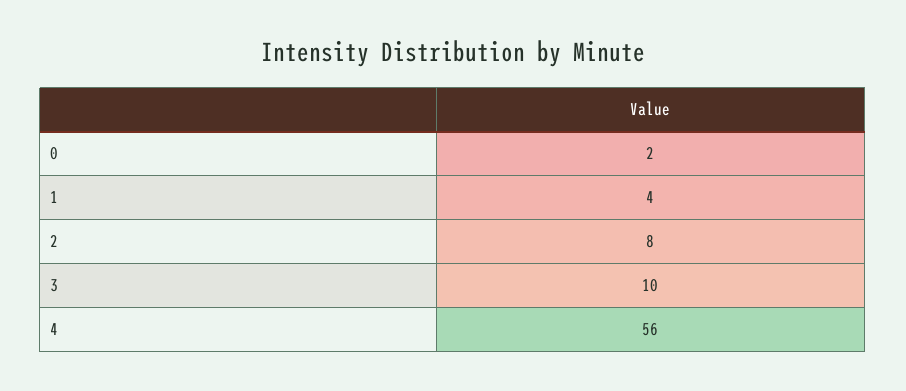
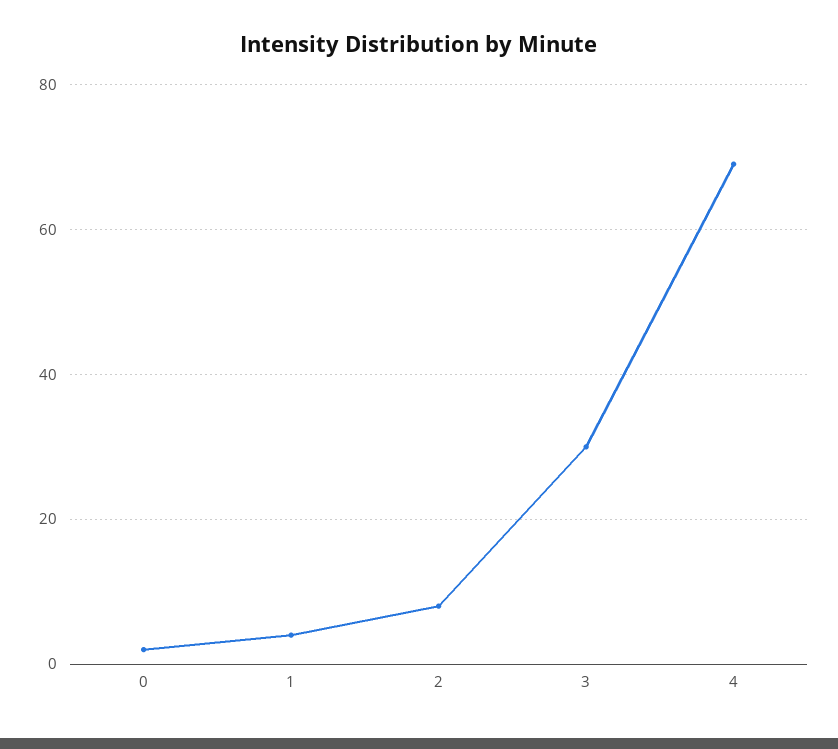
3: 10 -> 30
4: 56 -> 70

